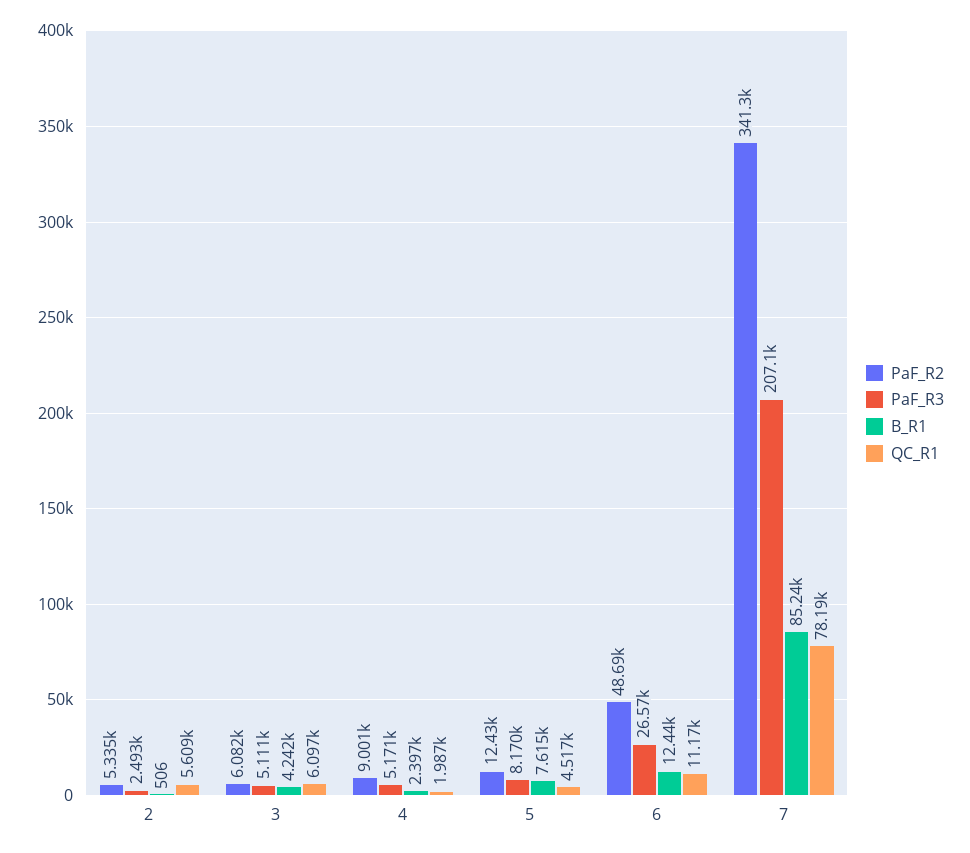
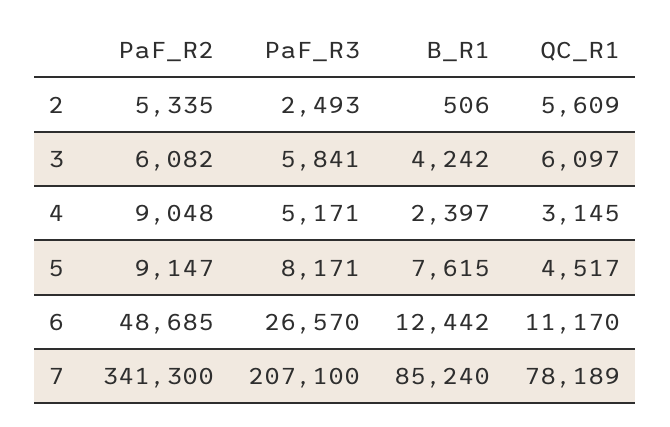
PaF_R3, 3: 5111 -> 5841
PaF_R2, 4: 9001 -> 9048
QC_R1, 4: 1987 -> 3145
PaF_R2, 5: 12430 -> 9147
PaF_R3, 5: 8170 -> 8171

